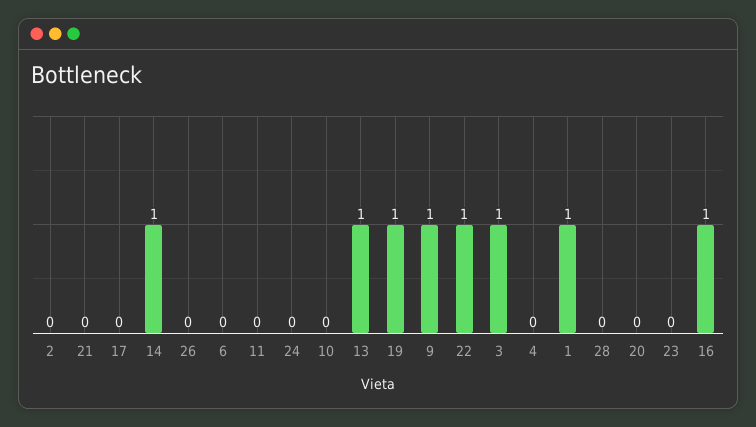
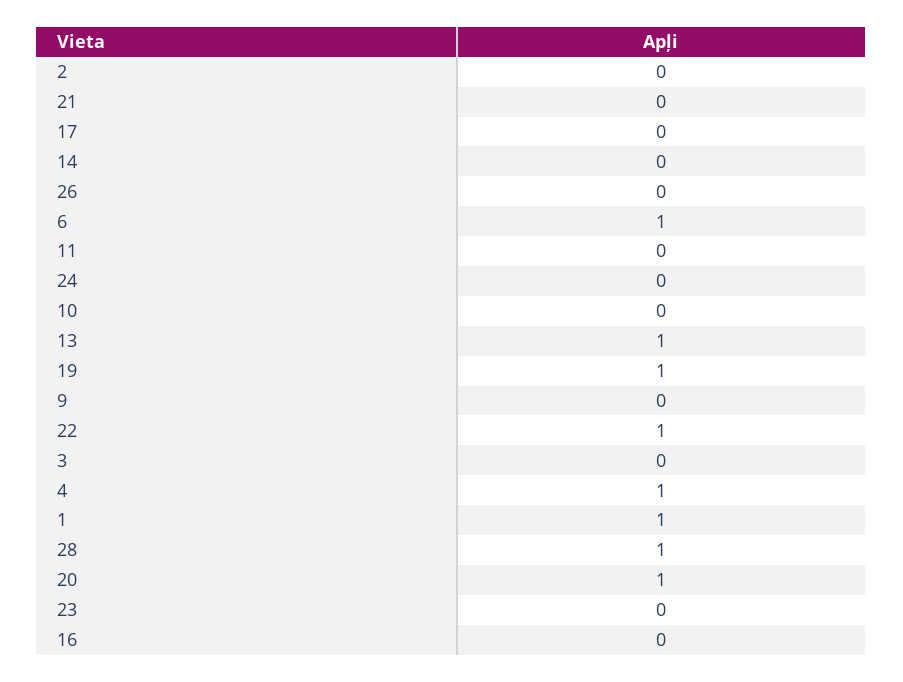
14: 1 -> 0
6: 0 -> 1
9: 1 -> 0
3: 1 -> 0
4: 0 -> 1
28: 0 -> 1
20: 0 -> 1
16: 1 -> 0

